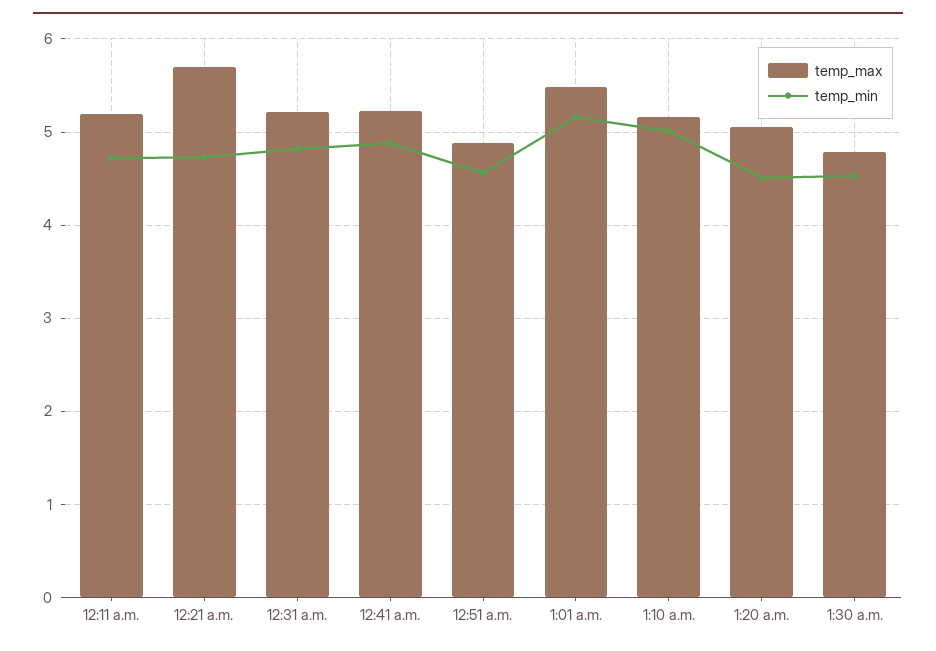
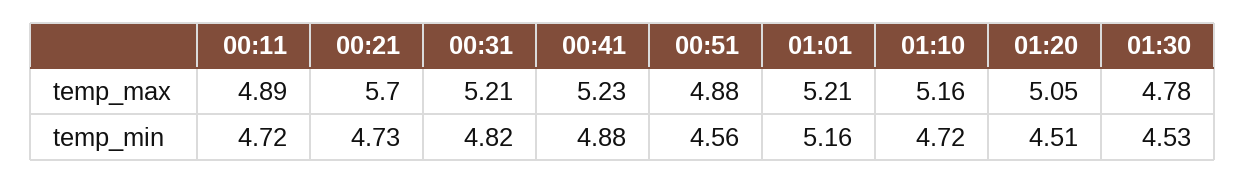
temp_max, 12:11 a.m.: 5.2 -> 4.89
temp_max, 1:01 a.m.: 5.5 -> 5.21
temp_min, 1:10 a.m.: 5 -> 4.72

